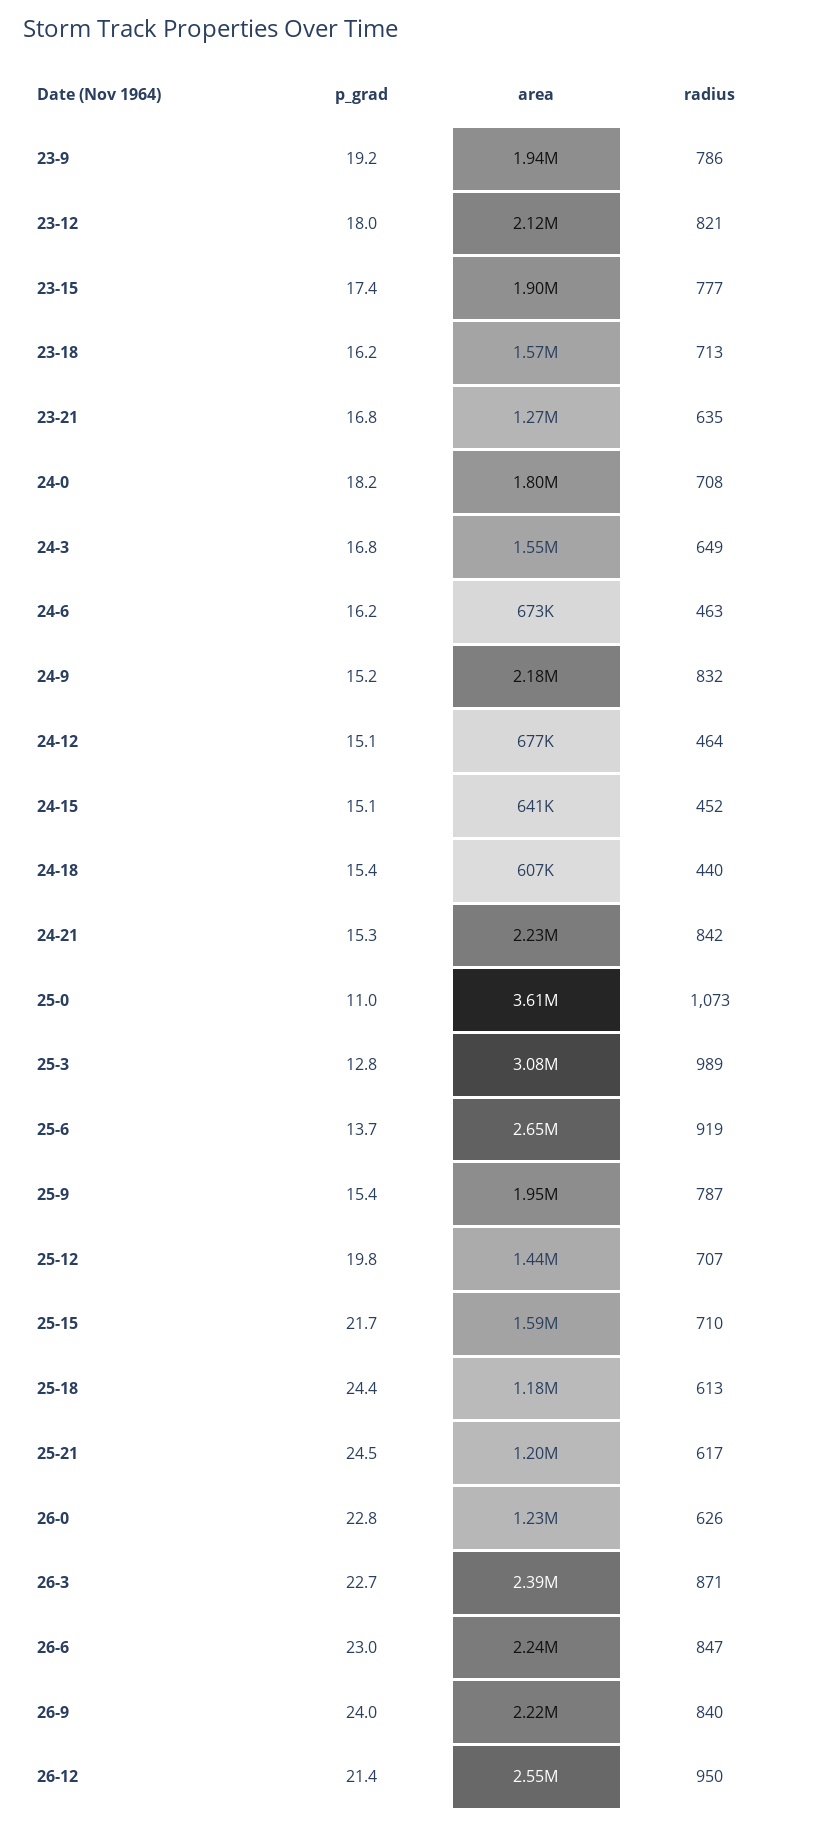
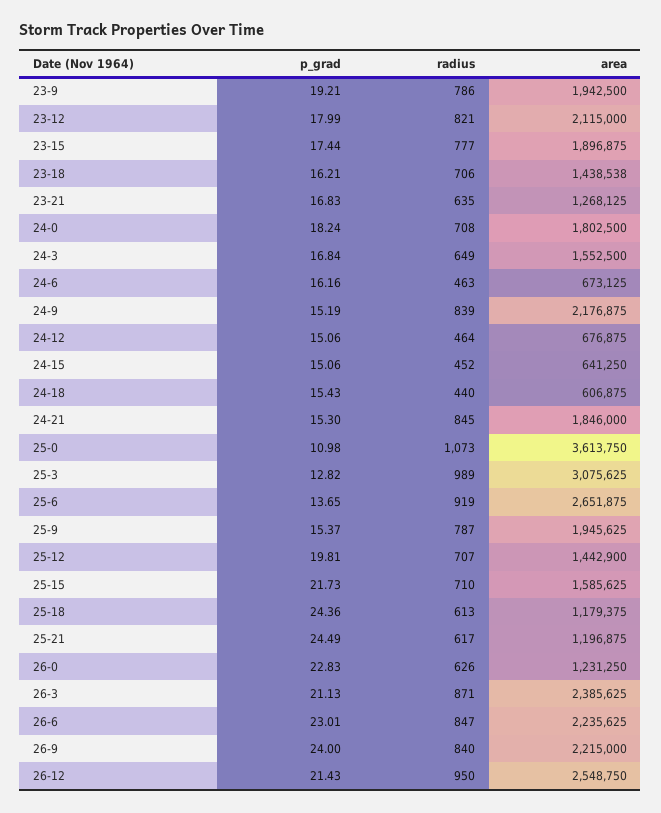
area, 23-18: 1570000 -> 1438538
radius, 23-18: 713 -> 706
radius, 24-9: 832 -> 839
area, 24-21: 2230000 -> 1846000
radius, 24-21: 842 -> 845
p_grad, 26-3: 22.7 -> 21.13

